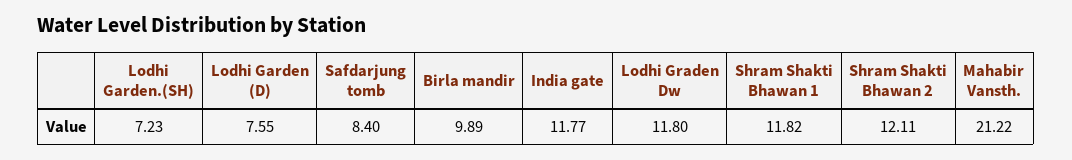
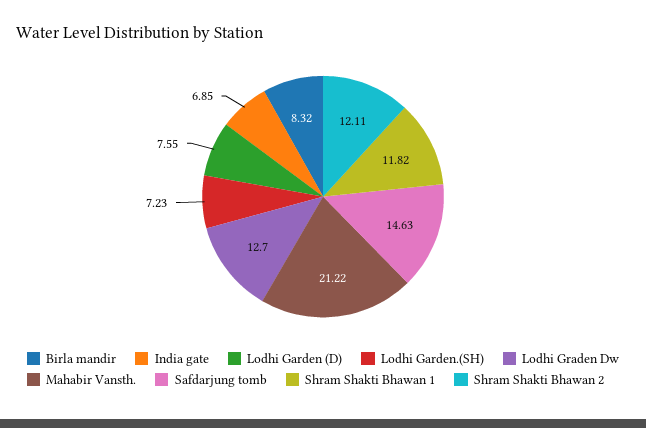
Safdarjung tomb: 8.4 -> 14.63
Birla mandir: 9.89 -> 8.32
India gate: 11.77 -> 6.85
Lodhi Graden Dw: 11.8 -> 12.7

